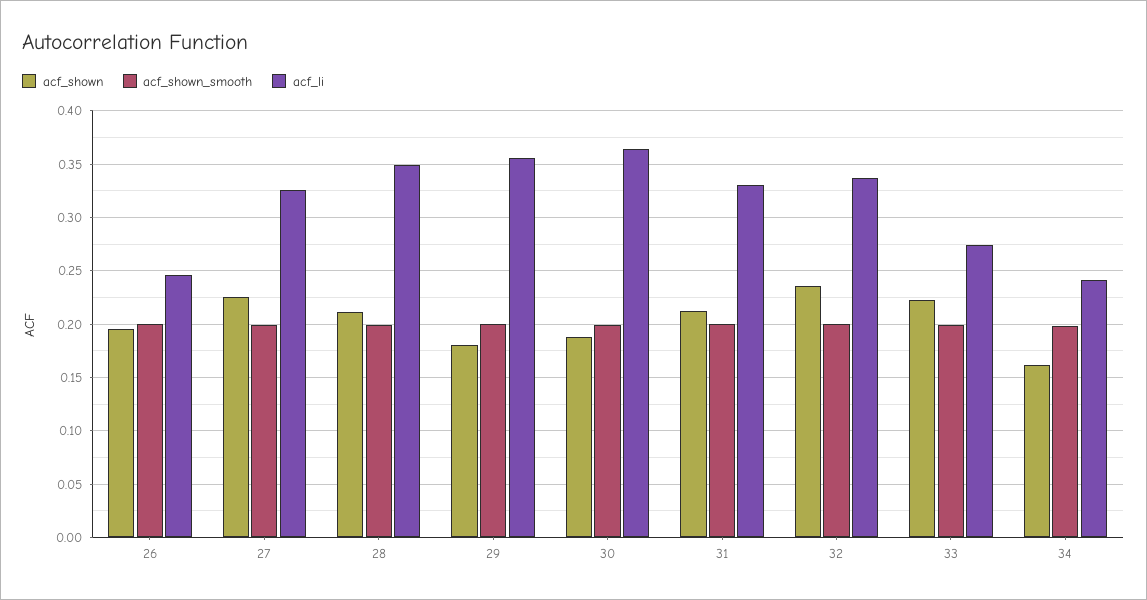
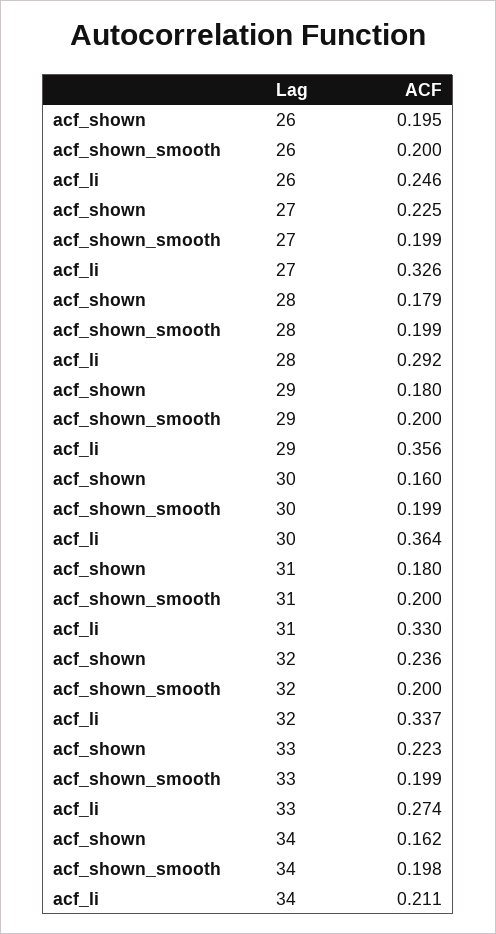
acf_shown, 28: 0.21 -> 0.179
acf_li, 28: 0.35 -> 0.292
acf_shown, 30: 0.19 -> 0.16
acf_shown, 31: 0.21 -> 0.18
acf_li, 34: 0.24 -> 0.211

